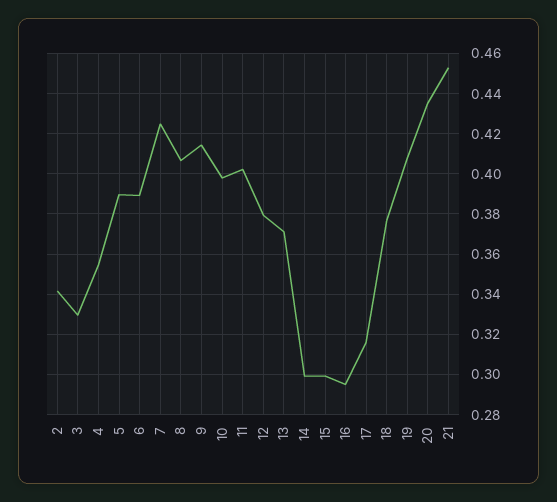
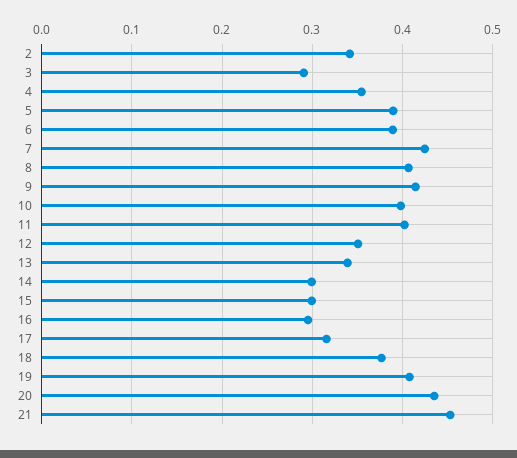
3: 0.33 -> 0.29
12: 0.38 -> 0.35
13: 0.37 -> 0.34

